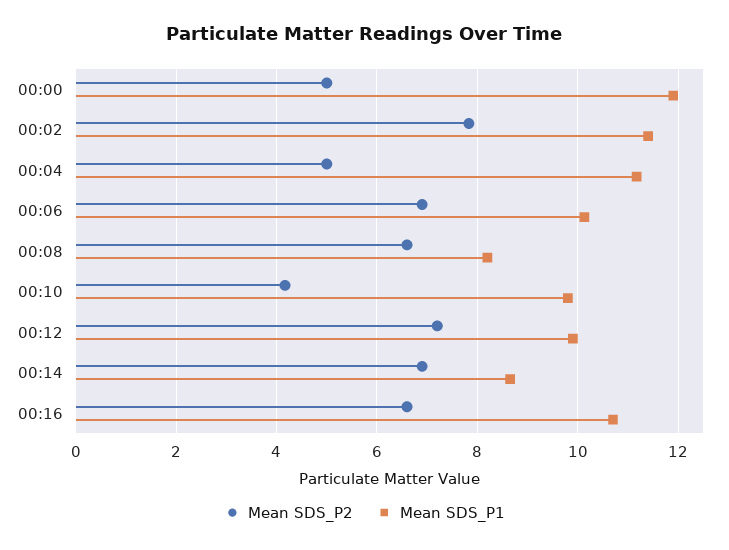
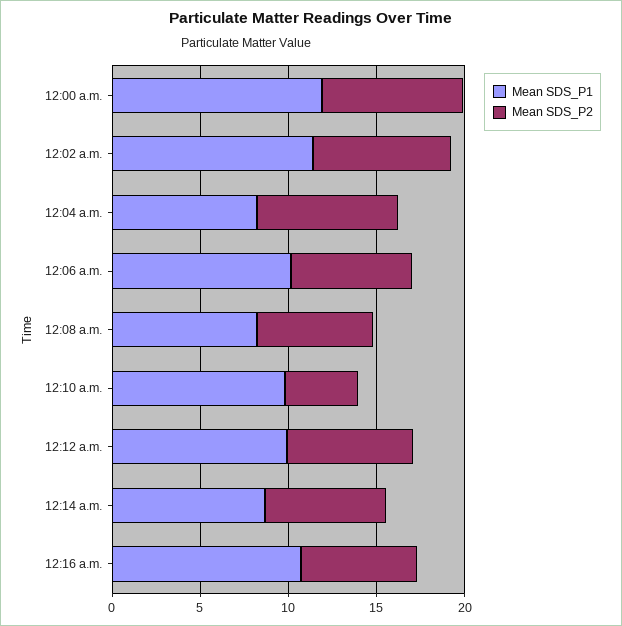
Mean SDS_P2, 00:00: 5 -> 8
Mean SDS_P2, 00:04: 5 -> 8
Mean SDS_P1, 00:04: 11.2 -> 8

